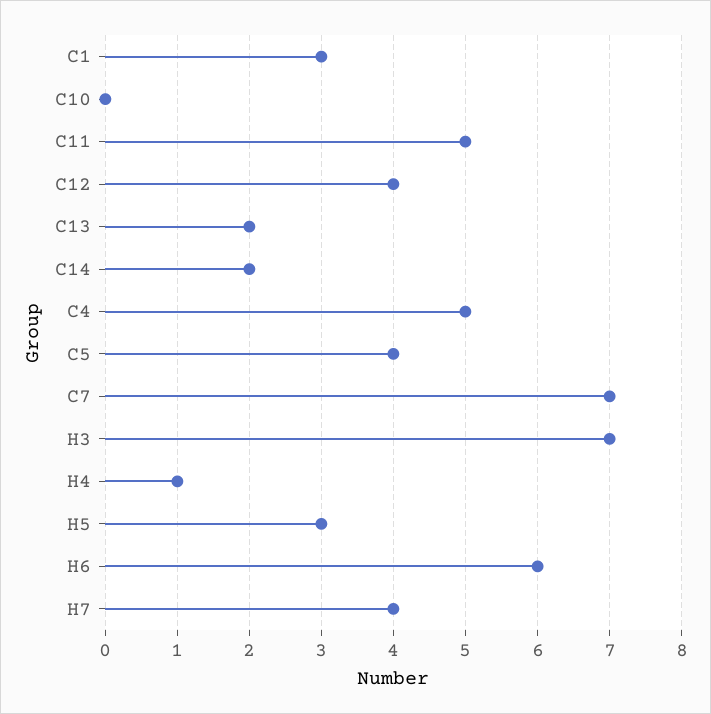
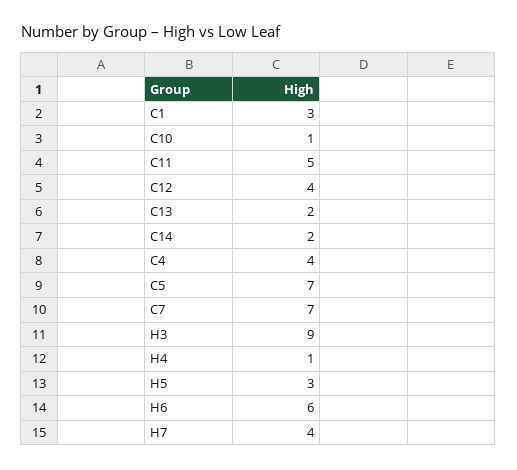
C10: 0 -> 1
C4: 5 -> 4
C5: 4 -> 7
H3: 7 -> 9

